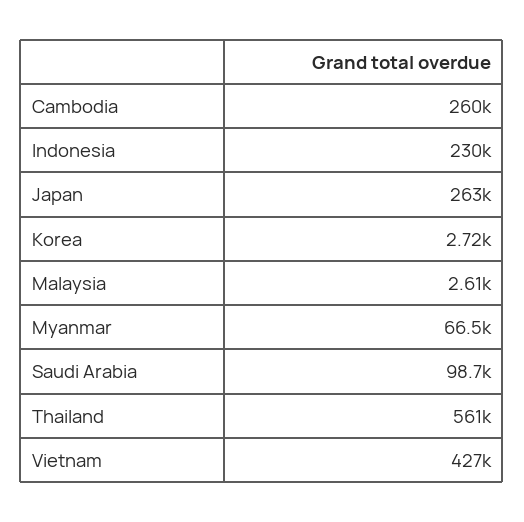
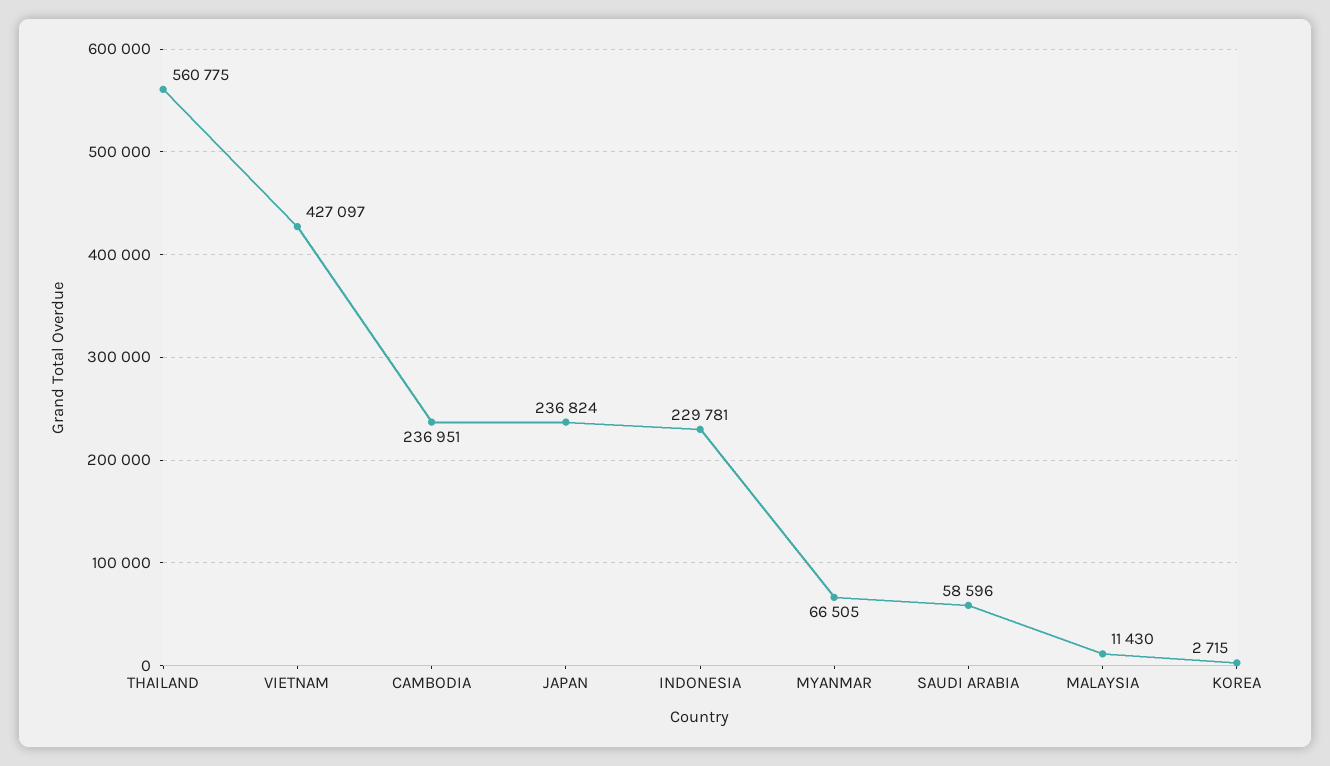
Cambodia: 260000 -> 236951
Japan: 263000 -> 236824
Malaysia: 2610 -> 11430
Saudi Arabia: 98700 -> 58596

